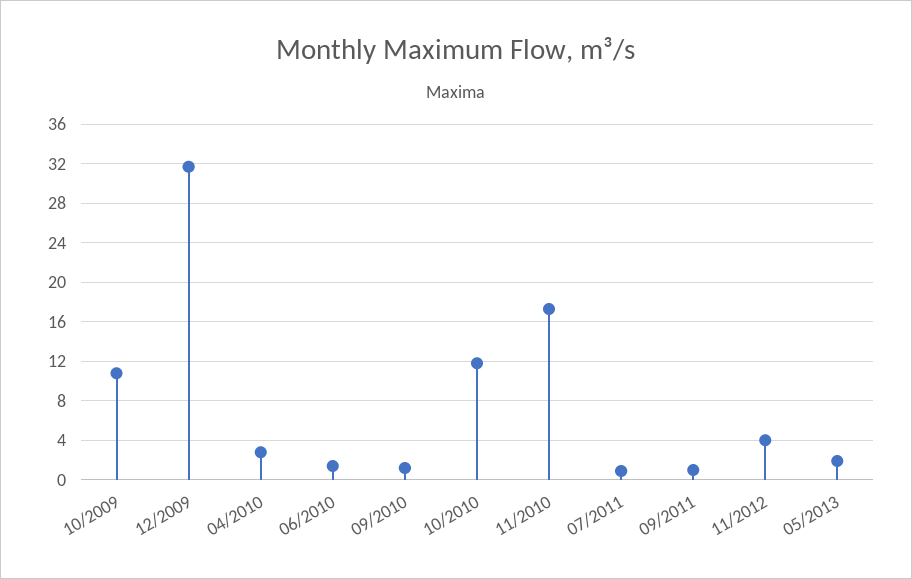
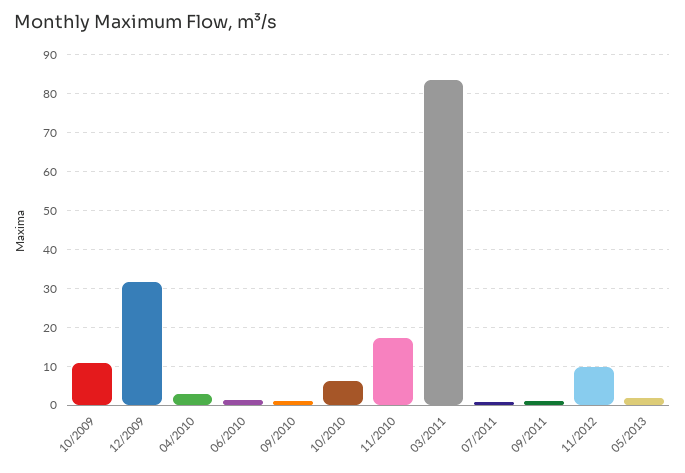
10/2010: 12 -> 6
11/2012: 4 -> 10
03/2011: none -> 84

